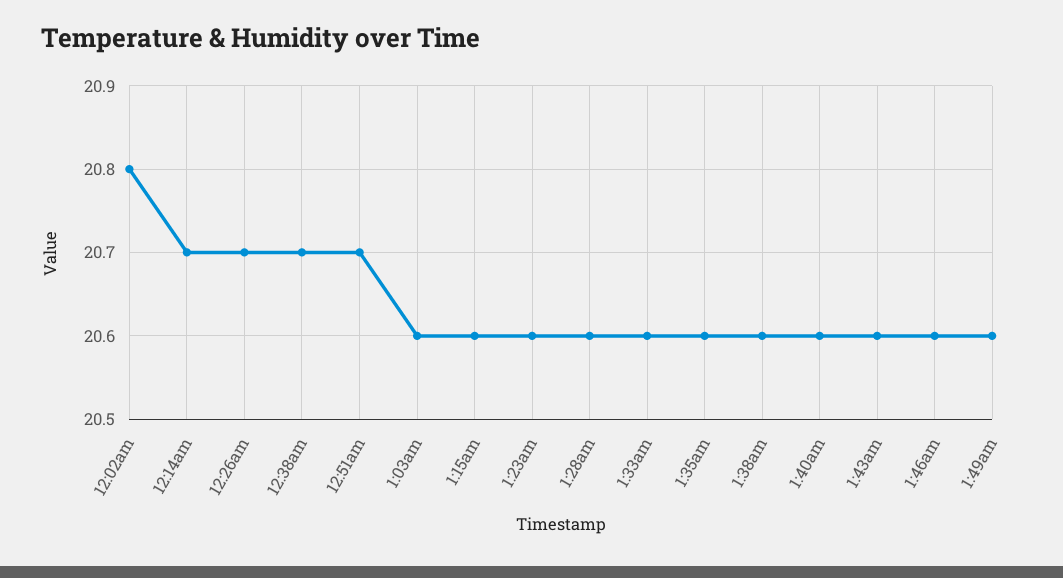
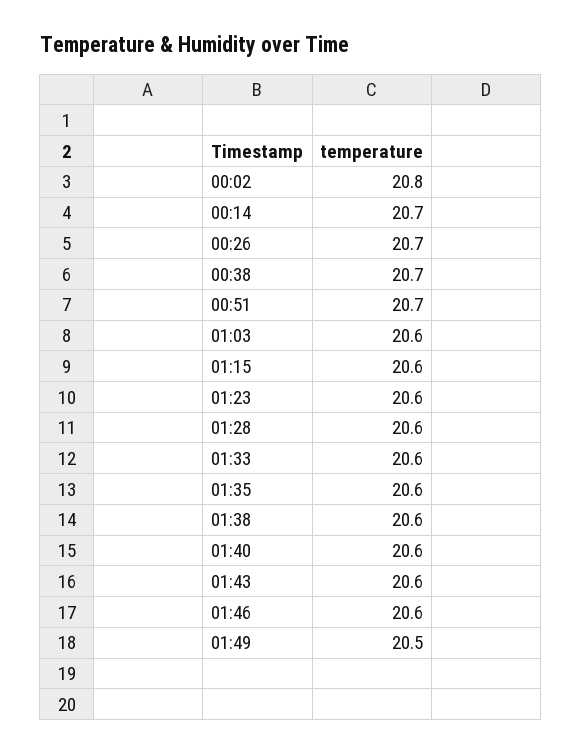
1:49am: 20.6 -> 20.5

